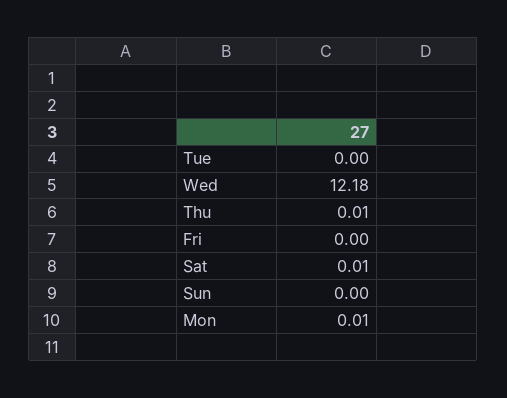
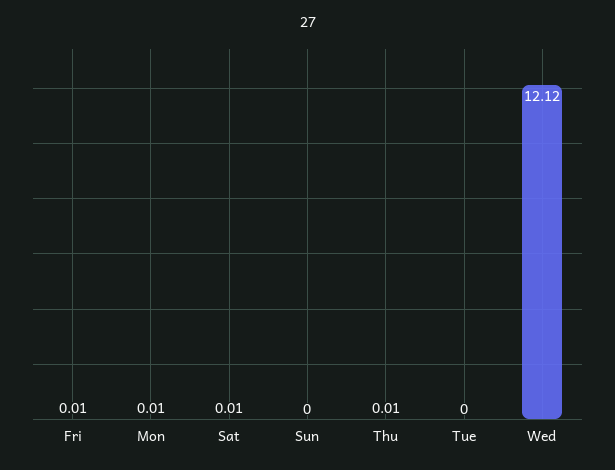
Wed: 12.18 -> 12.12
Fri: 0 -> 0.01

